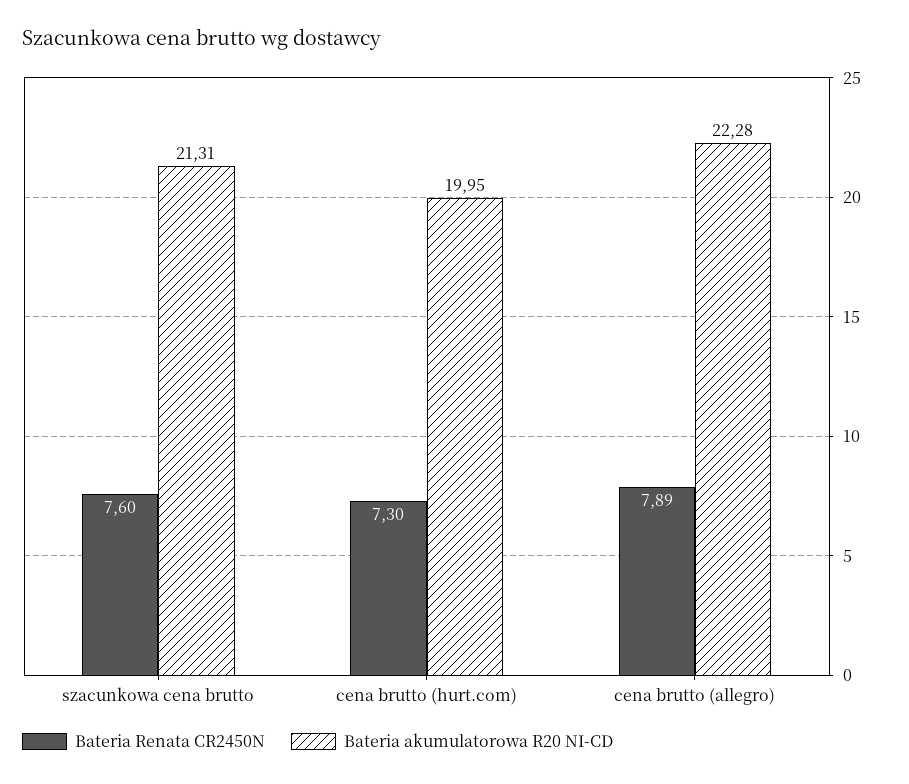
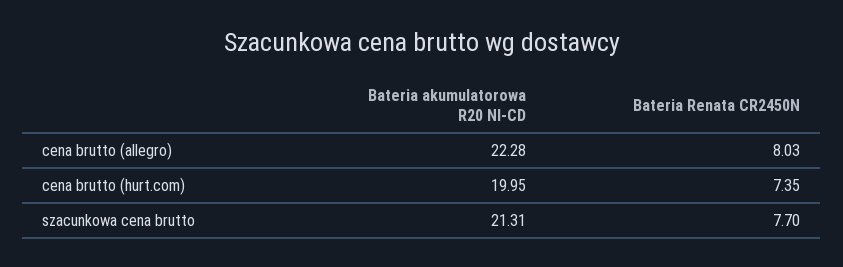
Bateria Renata CR2450N, szacunkowa cena brutto: 7.6 -> 7.7
Bateria Renata CR2450N, cena brutto (hurt.com): 7.3 -> 7.35
Bateria Renata CR2450N, cena brutto (allegro): 7.89 -> 8.03

